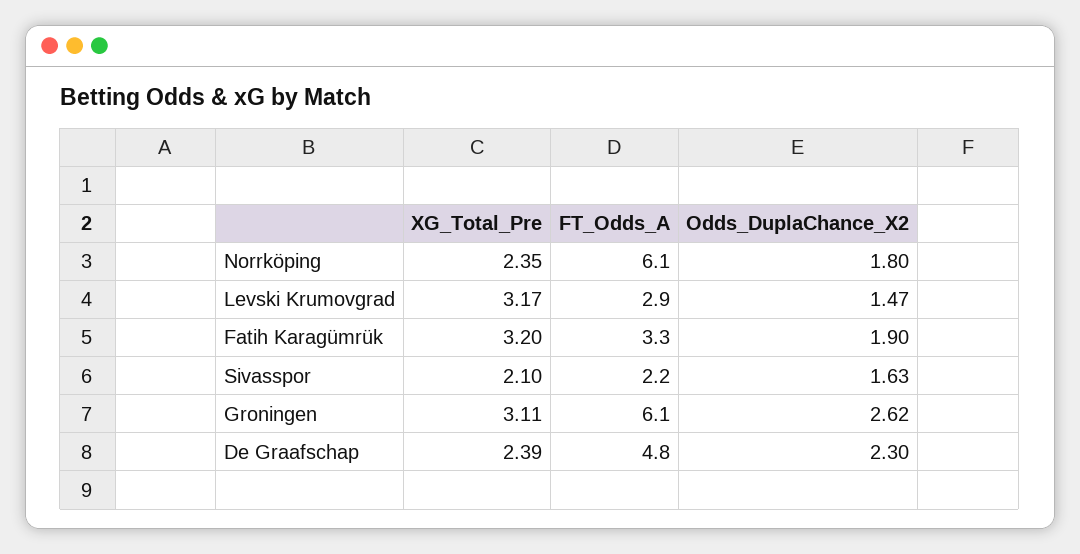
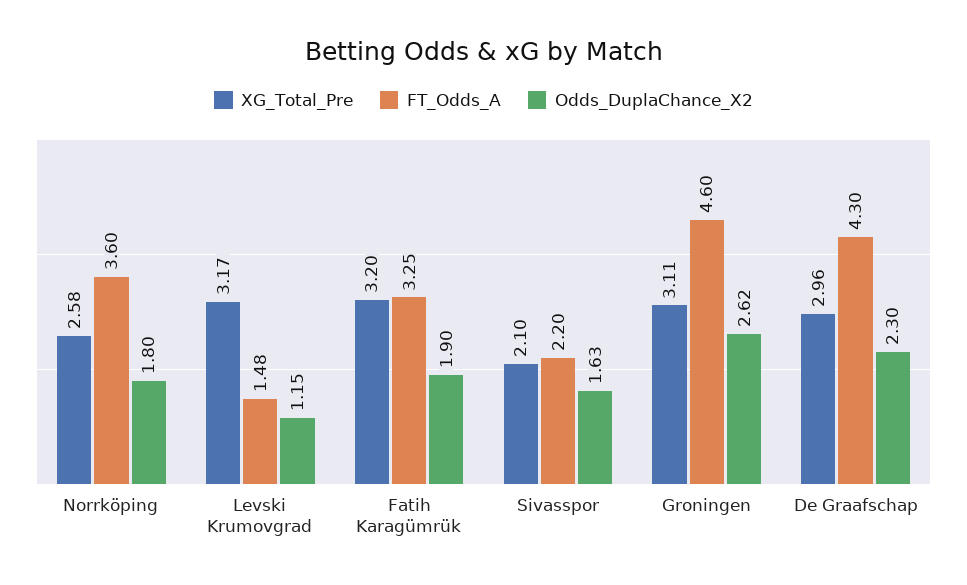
XG_Total_Pre, Norrköping: 2.35 -> 2.58
FT_Odds_A, Norrköping: 6.1 -> 3.6
FT_Odds_A, Levski Krumovgrad: 2.9 -> 1.48
Odds_DuplaChance_X2, Levski Krumovgrad: 1.47 -> 1.15
FT_Odds_A, Groningen: 6.1 -> 4.6
XG_Total_Pre, De Graafschap: 2.39 -> 2.96
FT_Odds_A, De Graafschap: 4.8 -> 4.3

